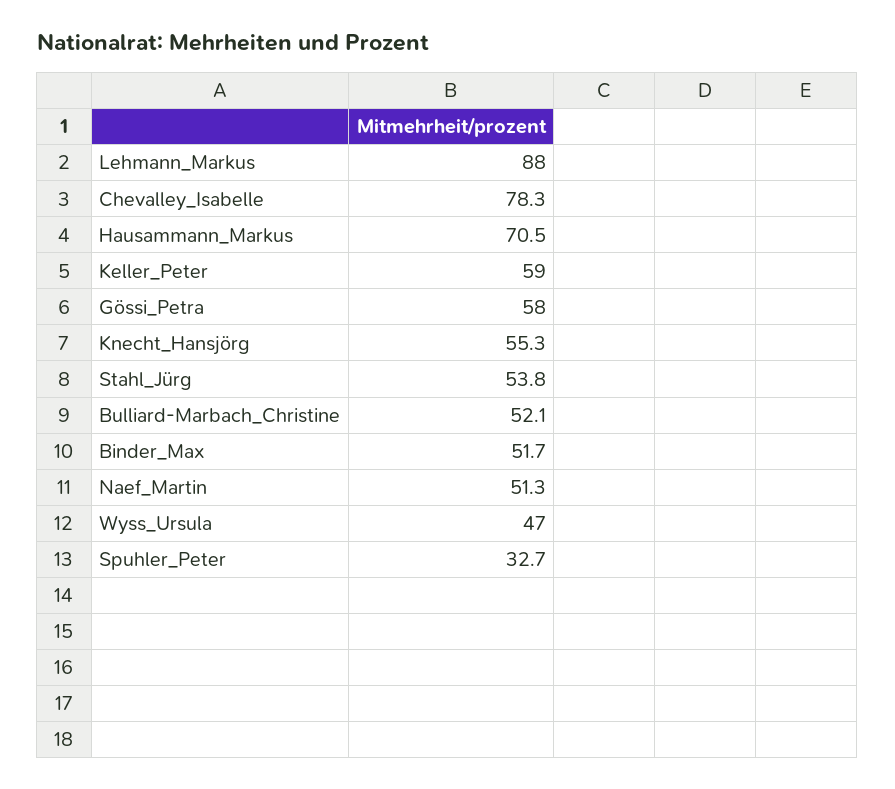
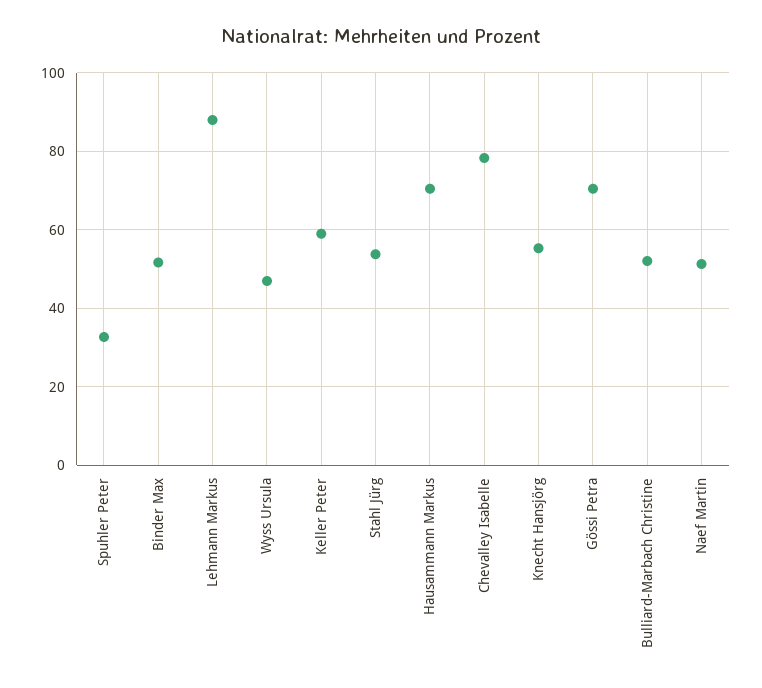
Gössi_Petra: 58 -> 70

